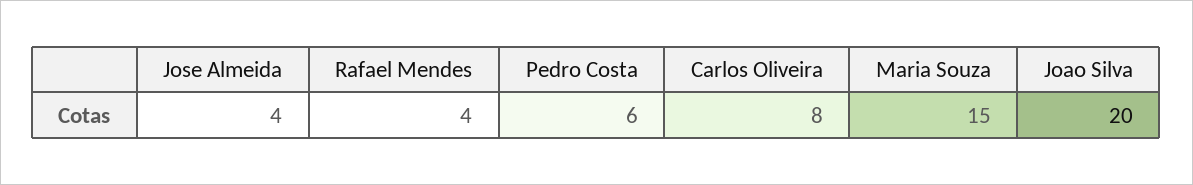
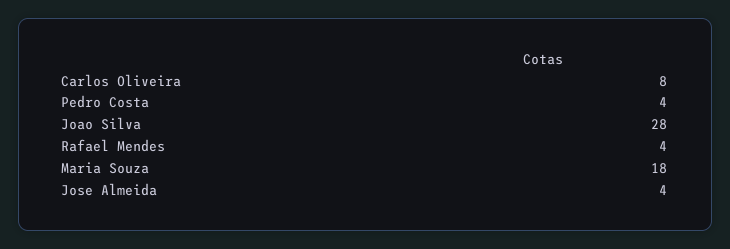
Pedro Costa: 6 -> 4
Maria Souza: 15 -> 18
Joao Silva: 20 -> 28

